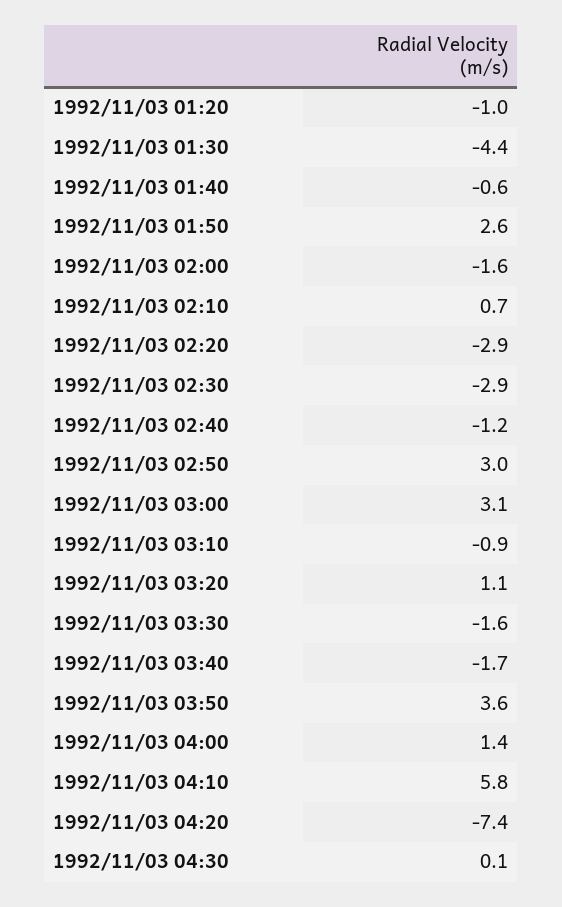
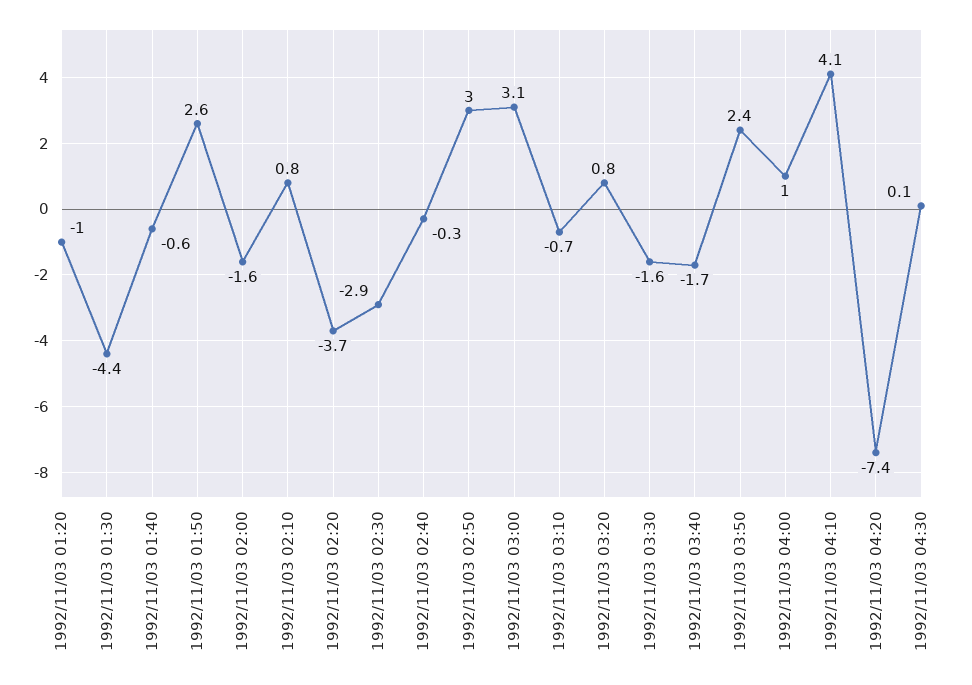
1992/11/03 02:10: 0.7 -> 0.8
1992/11/03 02:20: -2.9 -> -3.7
1992/11/03 02:40: -1.2 -> -0.3
1992/11/03 03:10: -0.9 -> -0.7
1992/11/03 03:20: 1.1 -> 0.8
1992/11/03 03:50: 3.6 -> 2.4
1992/11/03 04:00: 1.4 -> 1
1992/11/03 04:10: 5.8 -> 4.1

